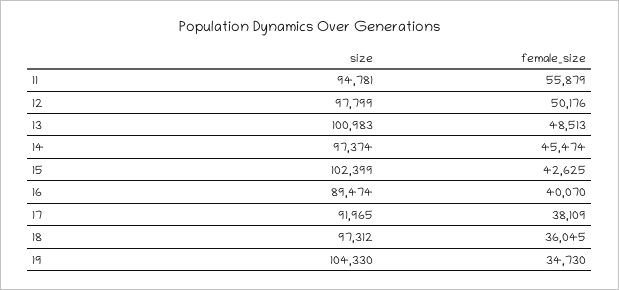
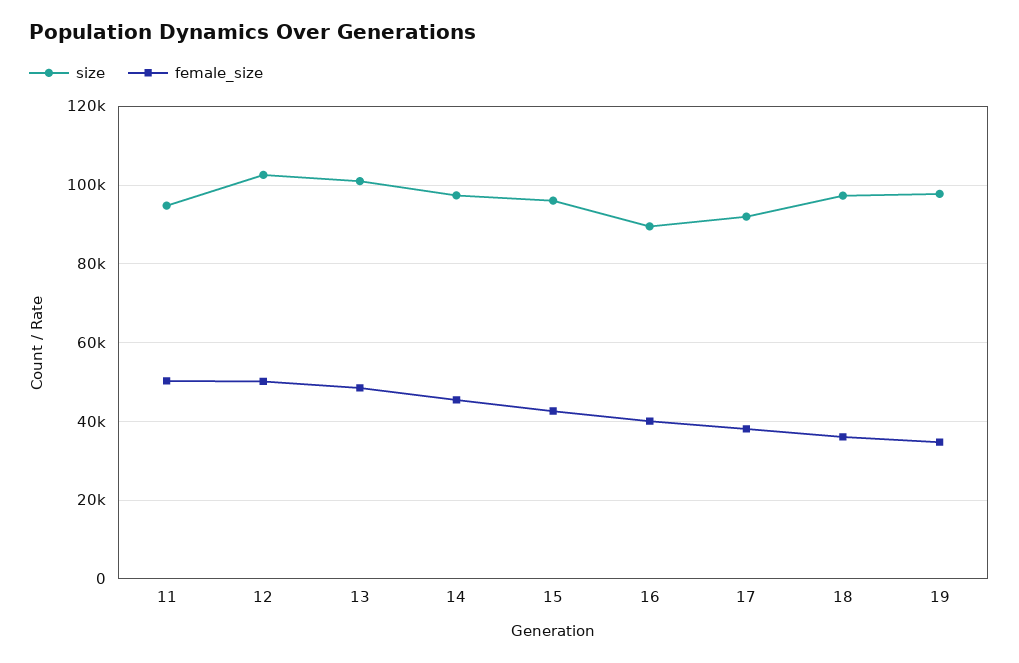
female_size, 11: 55879 -> 50000
size, 12: 97799 -> 102000
size, 15: 102399 -> 96000
size, 19: 104330 -> 98000

